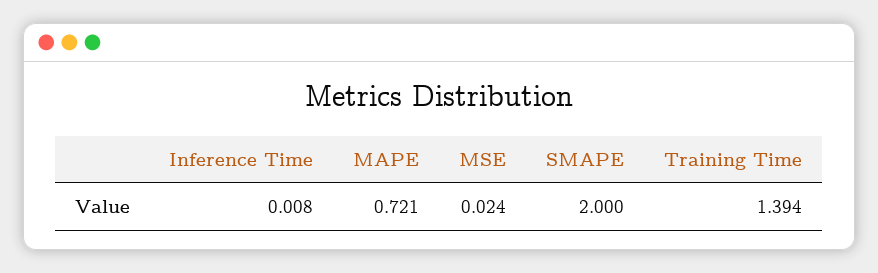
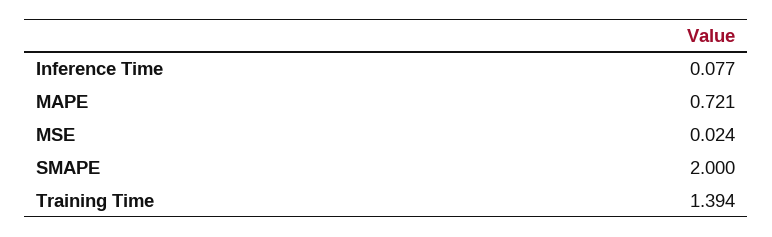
Inference Time: 0.008 -> 0.077

